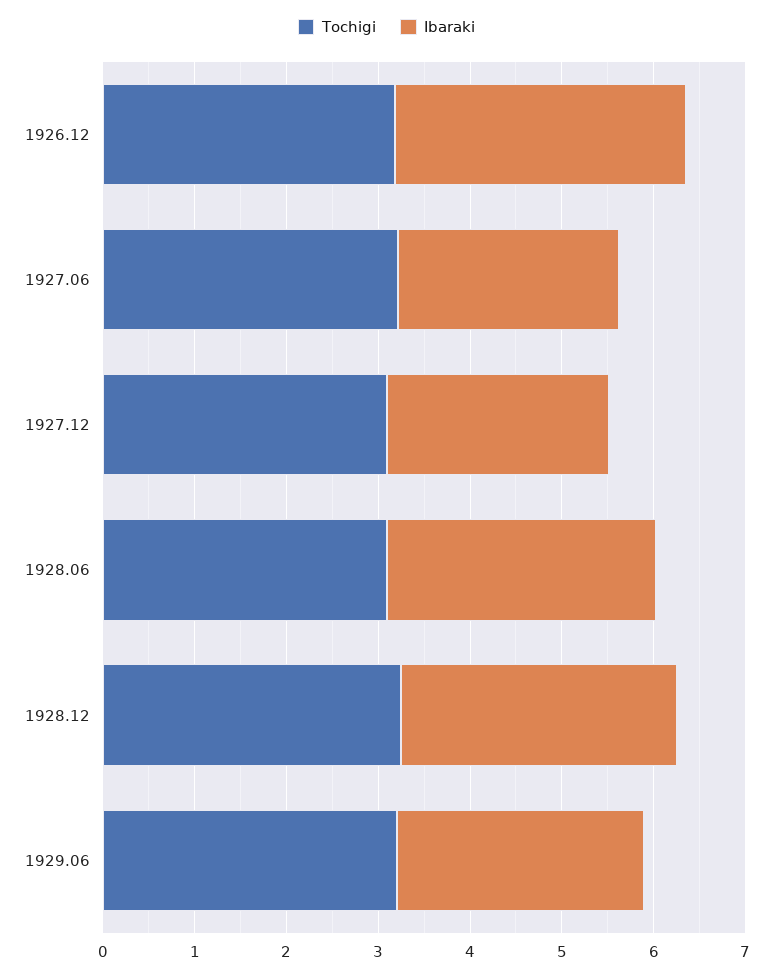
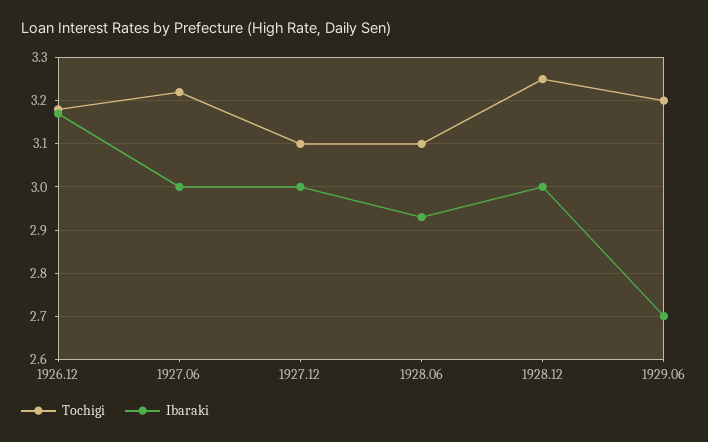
Ibaraki, 1927.06: 2.4 -> 3
Ibaraki, 1927.12: 2.4 -> 3

